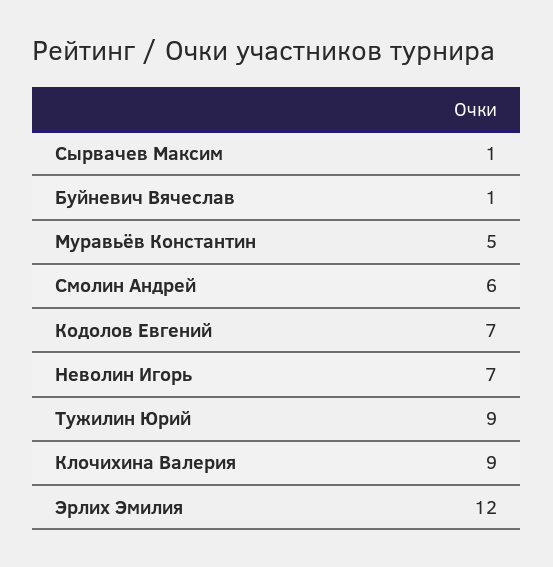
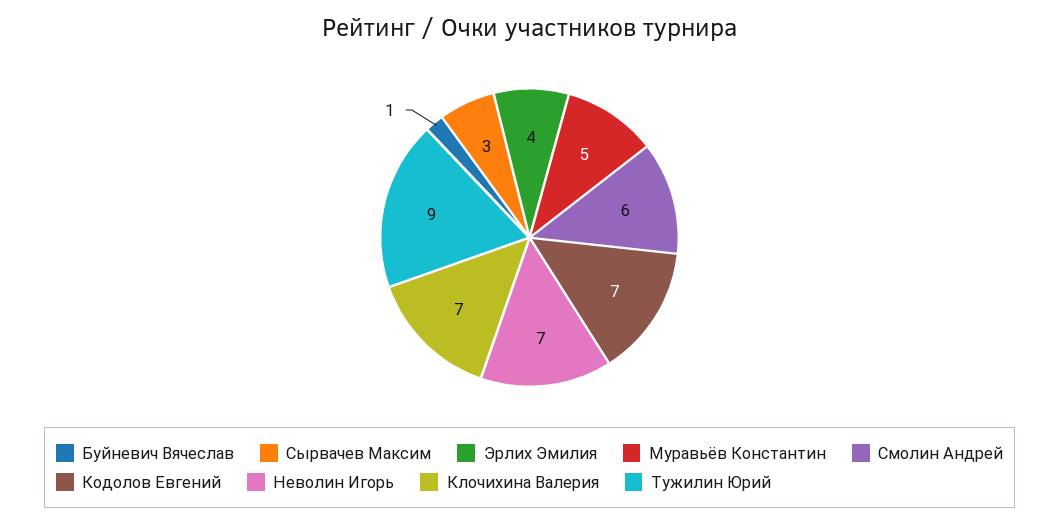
Сырвачев Максим: 1 -> 3
Клочихина Валерия: 9 -> 7
Эрлих Эмилия: 12 -> 4

